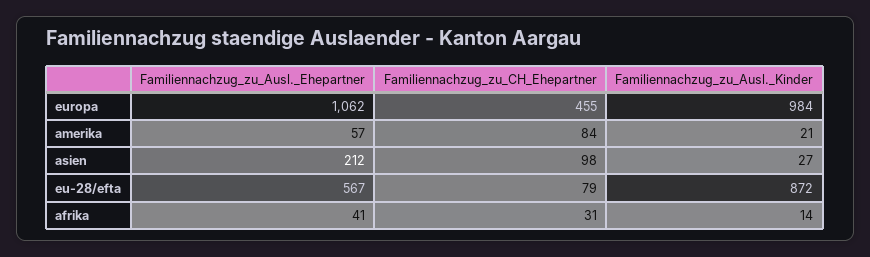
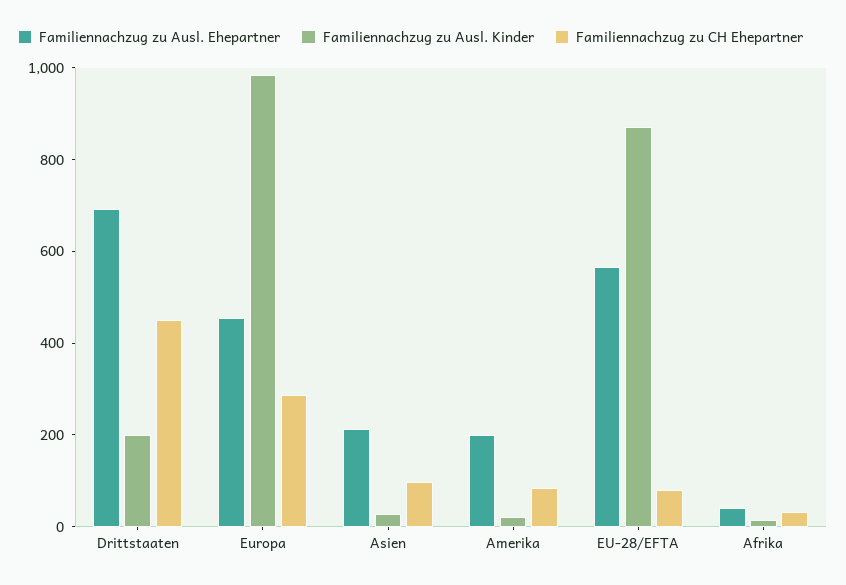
Familiennachzug_zu_Ausl._Ehepartner, europa: 1062 -> 450
Familiennachzug_zu_CH_Ehepartner, europa: 455 -> 300
Familiennachzug_zu_Ausl._Ehepartner, amerika: 57 -> 200
Familiennachzug_zu_Ausl._Ehepartner, Drittstaaten: none -> 700
Familiennachzug_zu_Ausl._Kinder, Drittstaaten: none -> 200
Familiennachzug_zu_CH_Ehepartner, Drittstaaten: none -> 450

